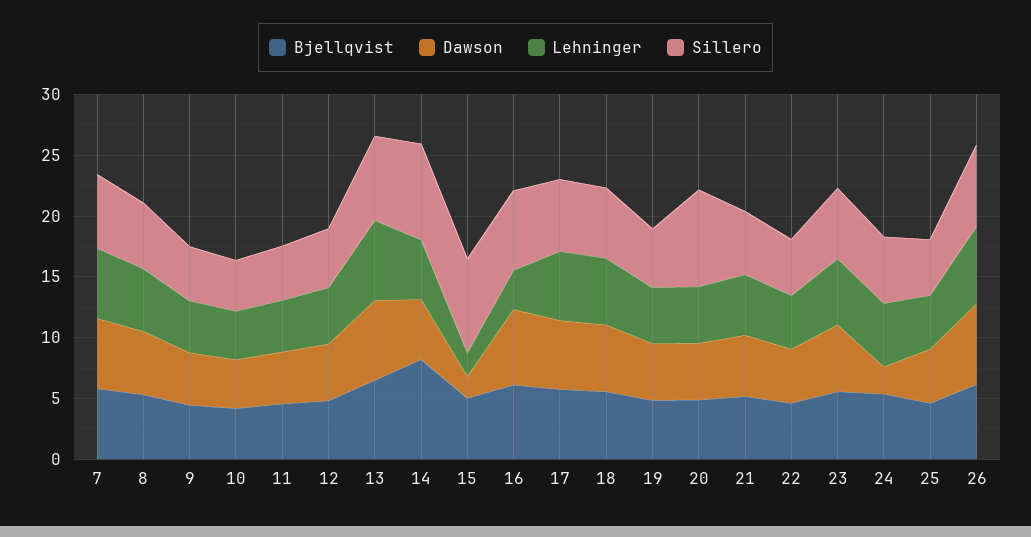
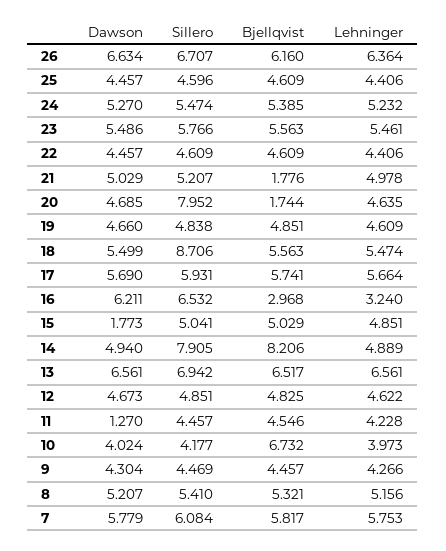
Bjellqvist, 10: 4 -> 6.732
Dawson, 11: 4 -> 1.27
Lehninger, 15: 2 -> 4.851
Sillero, 15: 8 -> 5.041
Bjellqvist, 16: 6 -> 2.968
Sillero, 18: 6 -> 8.706
Bjellqvist, 20: 5 -> 1.744
Bjellqvist, 21: 5 -> 1.776
Dawson, 24: 2 -> 5.27

